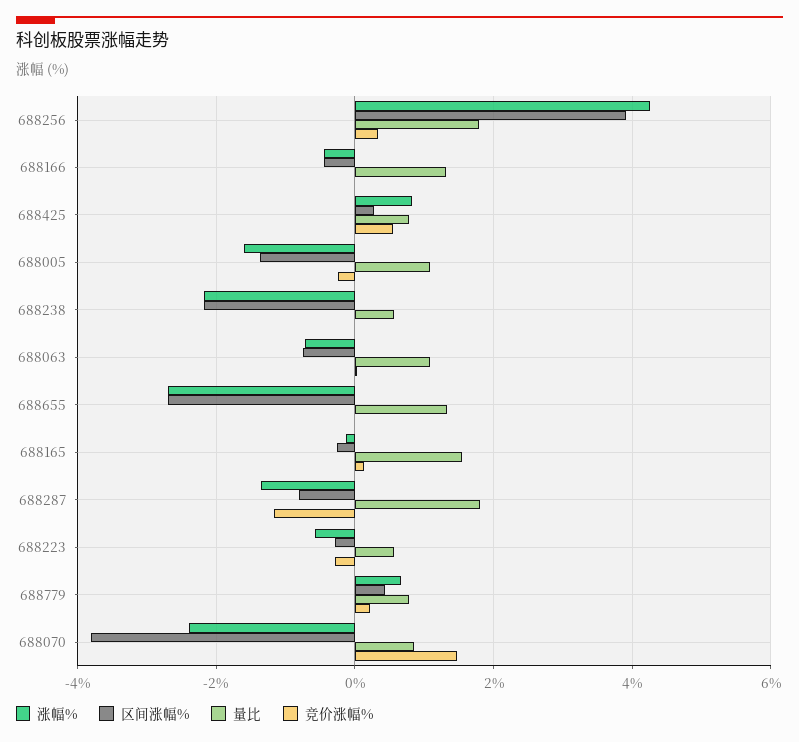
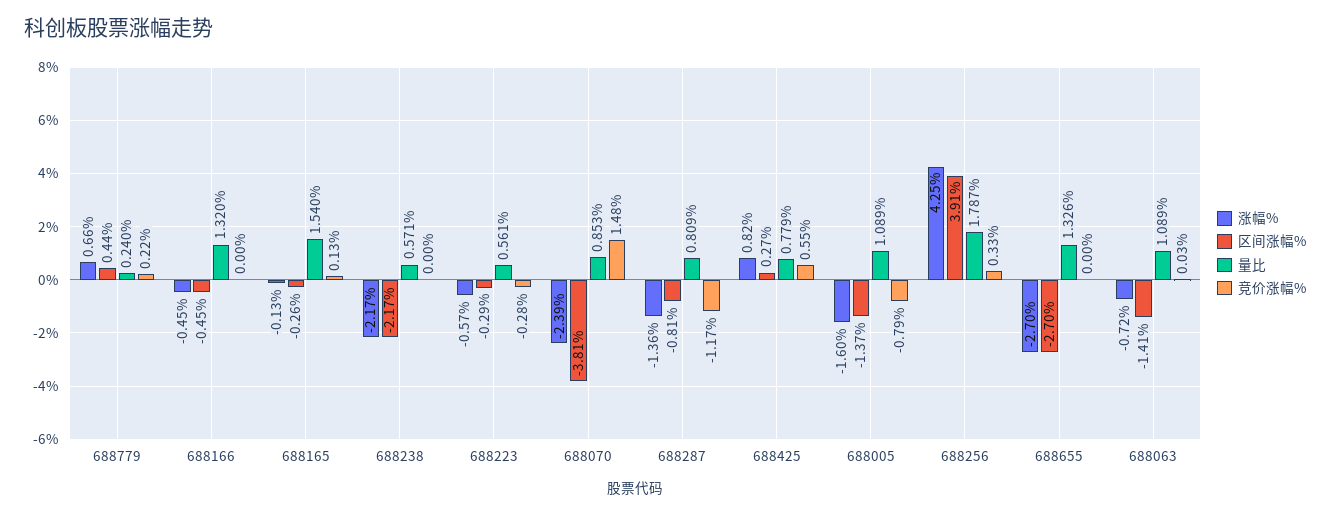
竞价涨幅%, 688005: -0.2 -> -0.79
区间涨幅%, 688063: -0.8 -> -1.41
量比, 688287: 1.8 -> 0.809
量比, 688779: 0.8 -> 0.24

